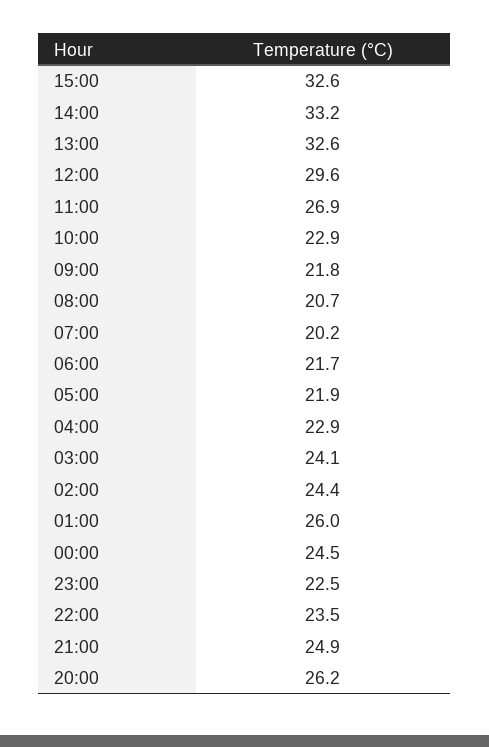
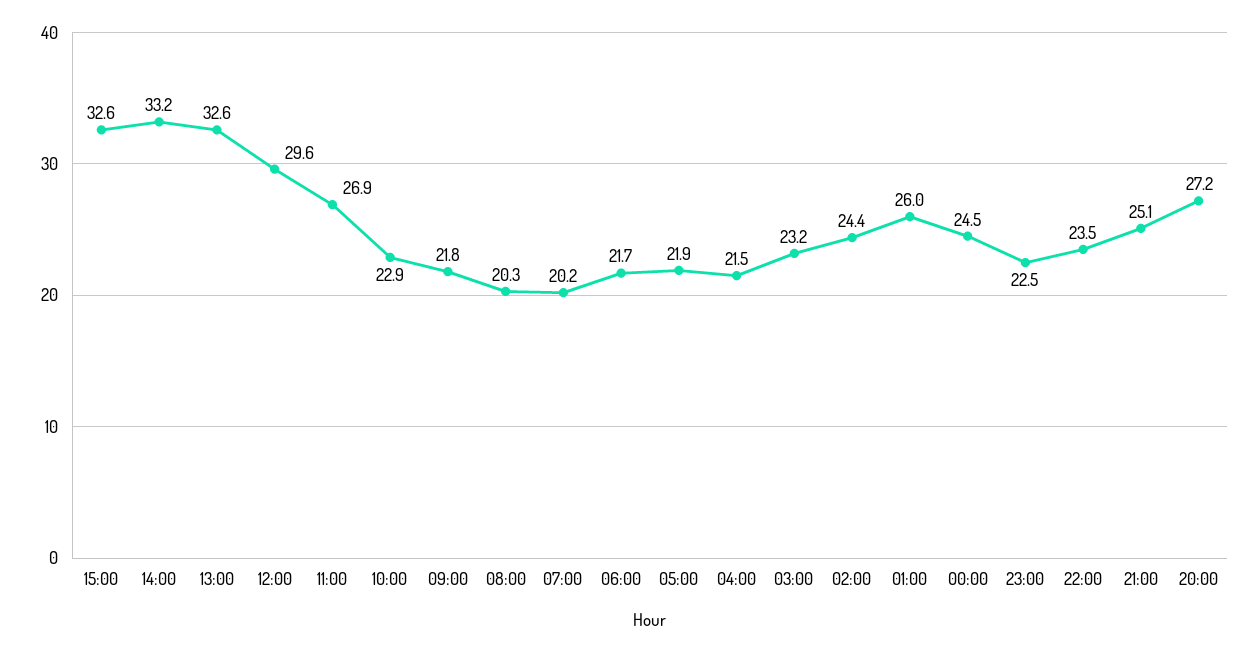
08:00: 20.7 -> 20.3
04:00: 22.9 -> 21.5
03:00: 24.1 -> 23.2
21:00: 24.9 -> 25.1
20:00: 26.2 -> 27.2

